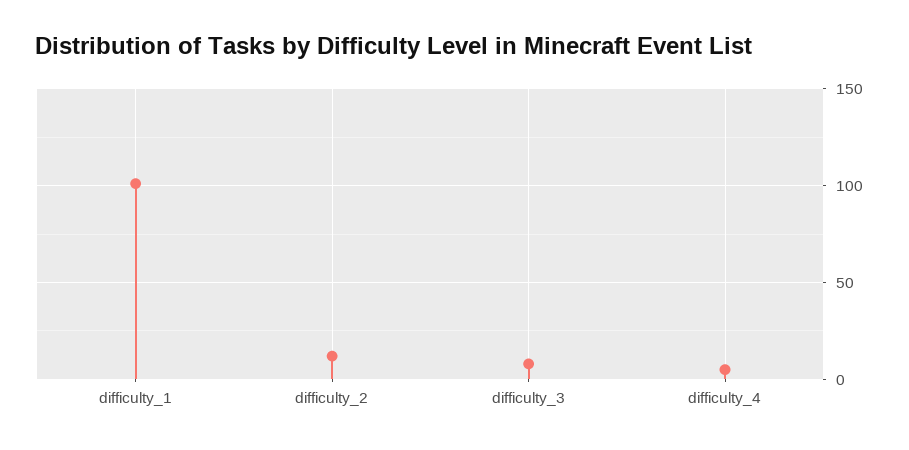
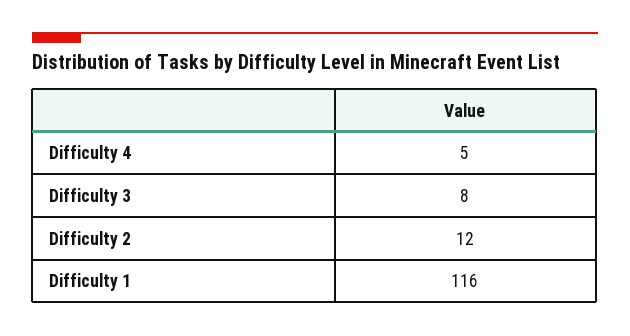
difficulty_1: 100 -> 116

